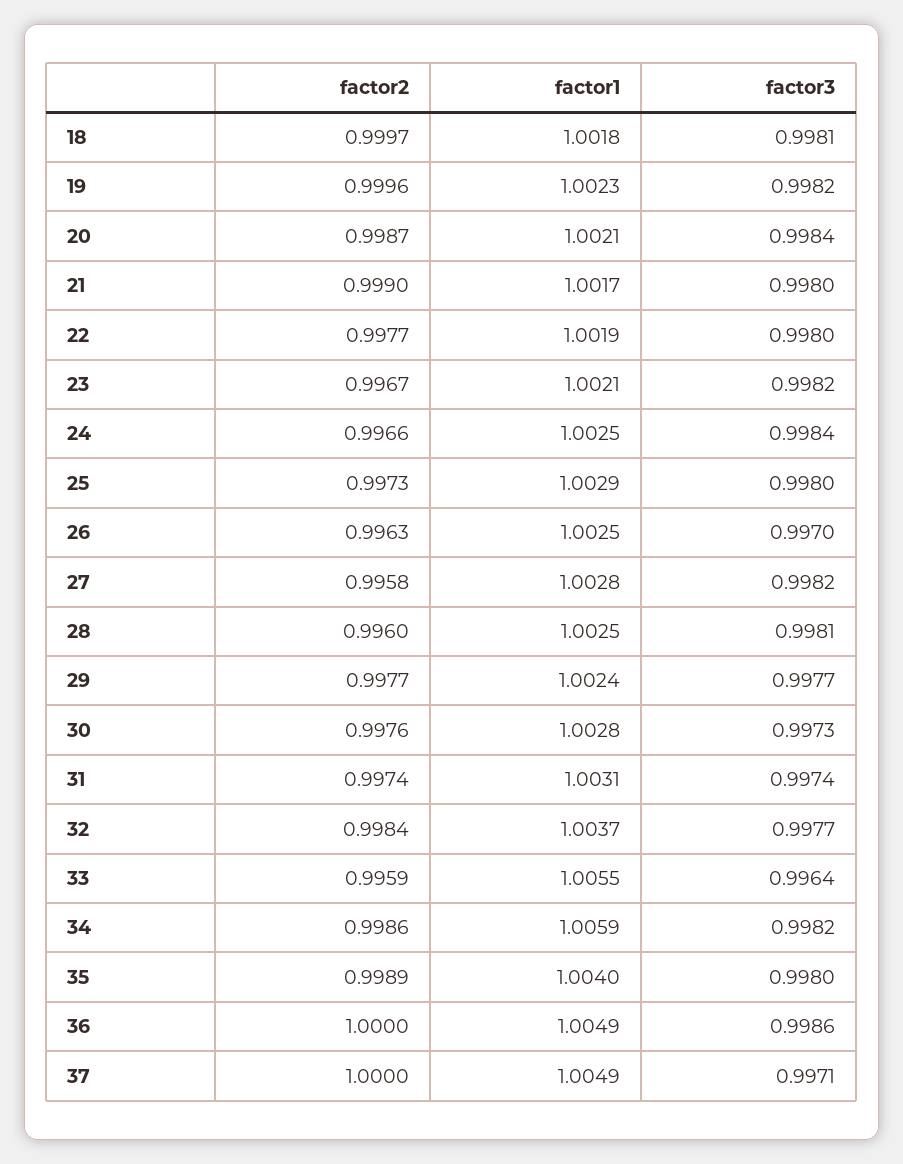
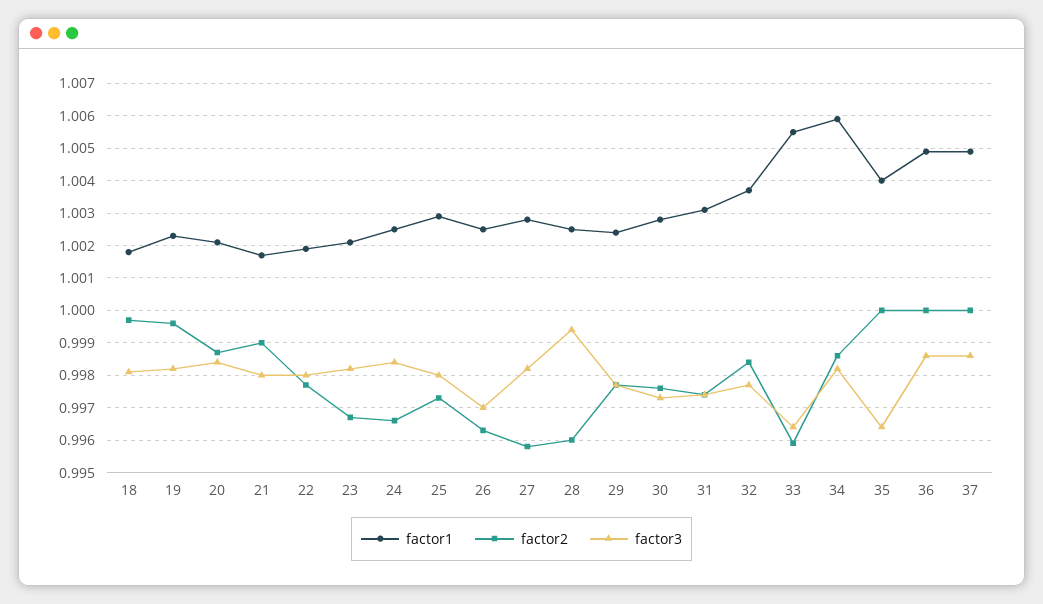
factor3, 28: 0.9981 -> 0.9995
factor2, 35: 0.9989 -> 1
factor3, 35: 0.998 -> 0.9965
factor3, 37: 0.9971 -> 0.9985

